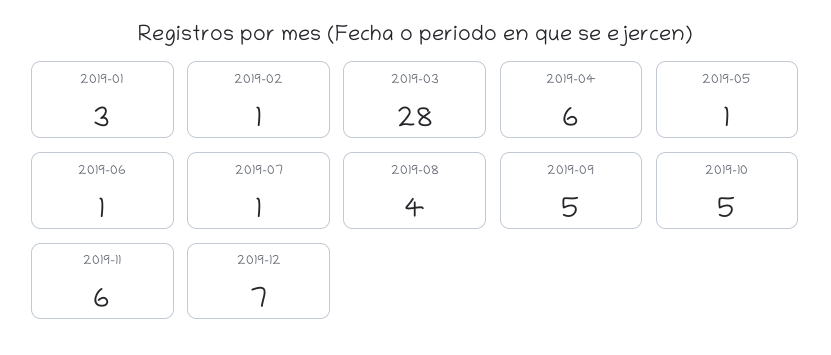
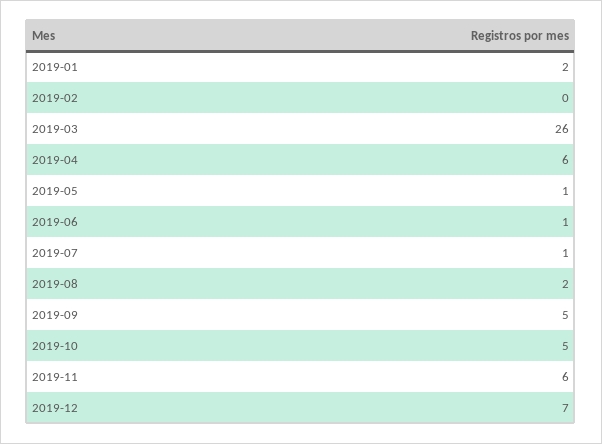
2019-01: 3 -> 2
2019-02: 1 -> 0
2019-03: 28 -> 26
2019-08: 4 -> 2

